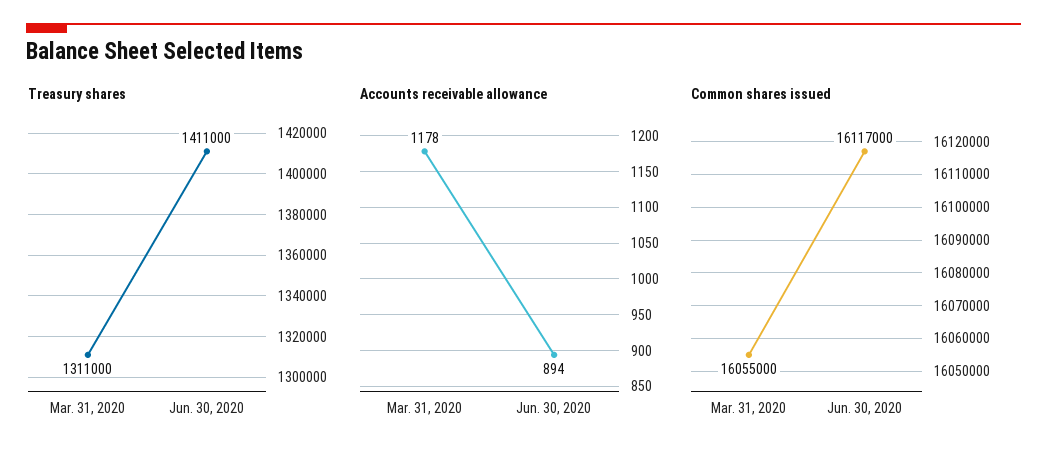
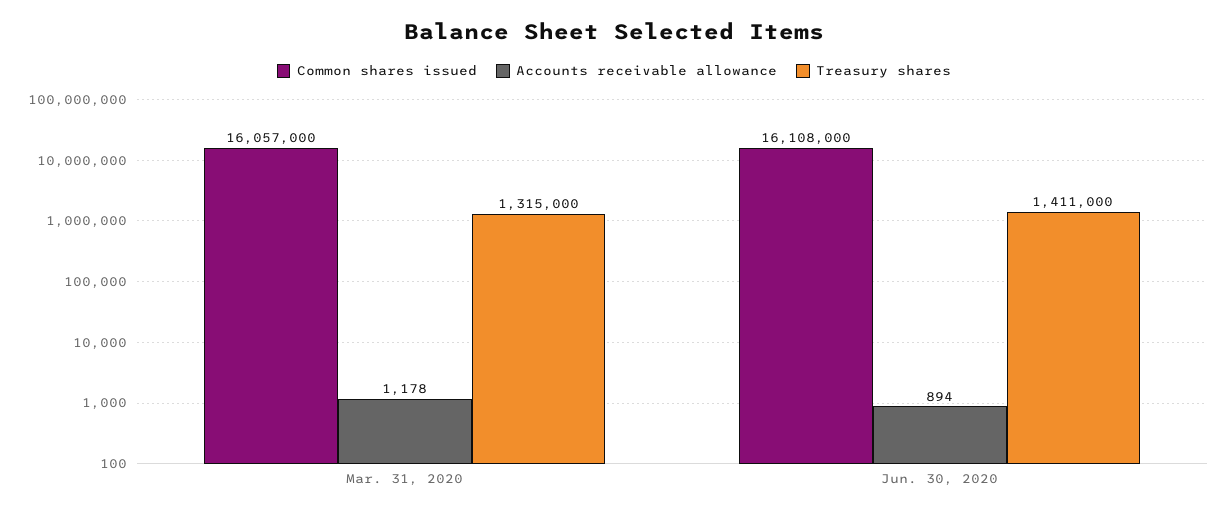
Treasury shares, Mar. 31, 2020: 1311000 -> 1315000
Common shares issued, Mar. 31, 2020: 16055000 -> 16057000
Common shares issued, Jun. 30, 2020: 16117000 -> 16108000

